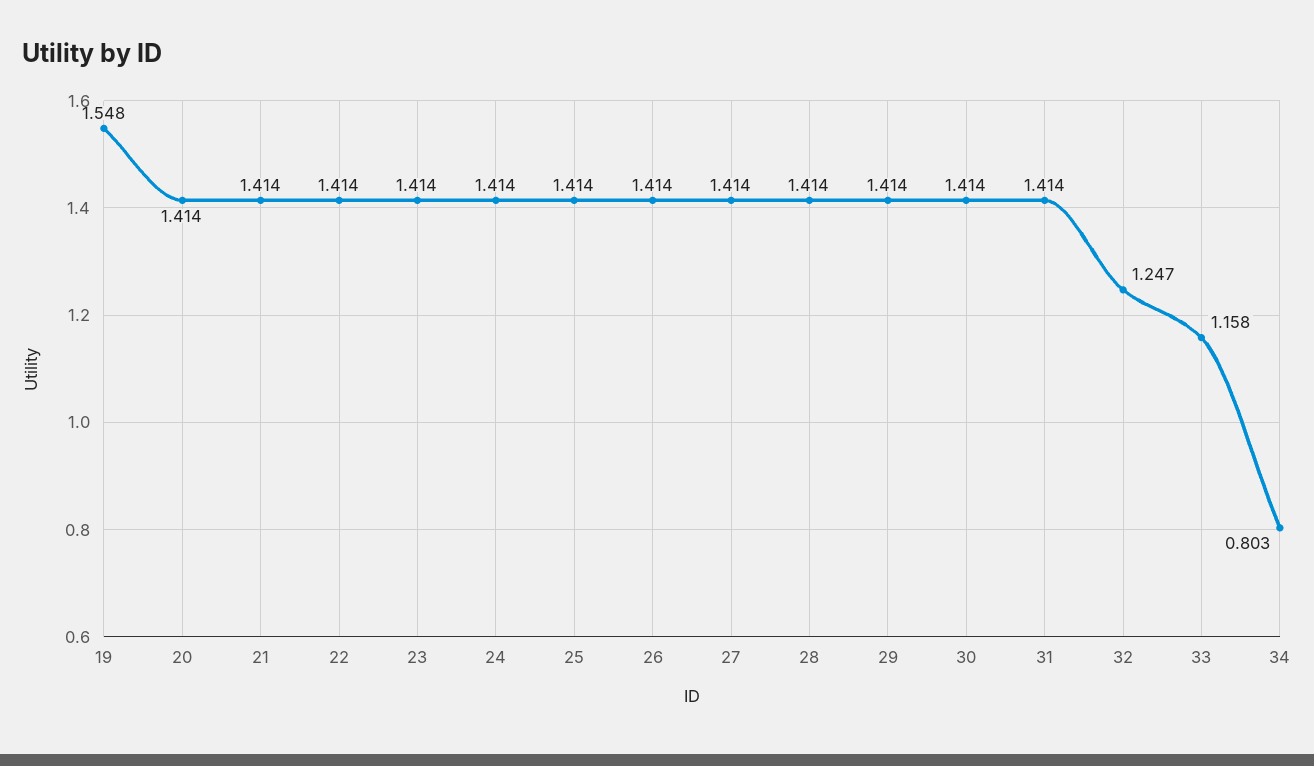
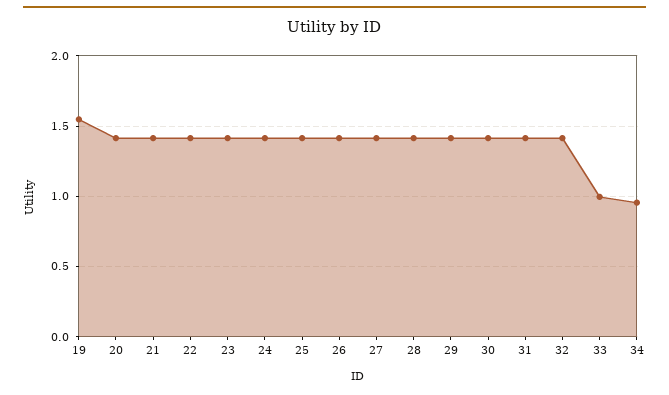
32: 1.247 -> 1.4
33: 1.158 -> 1
34: 0.803 -> 0.95

